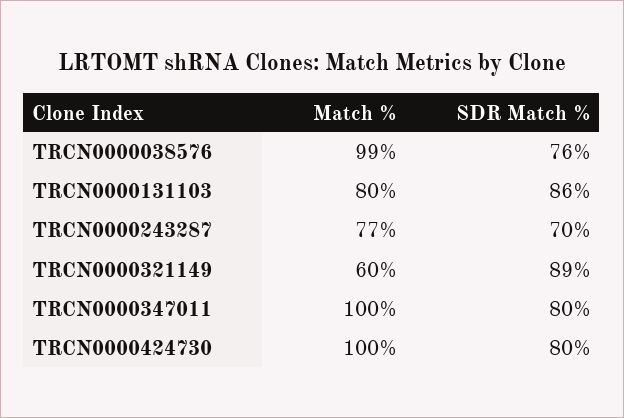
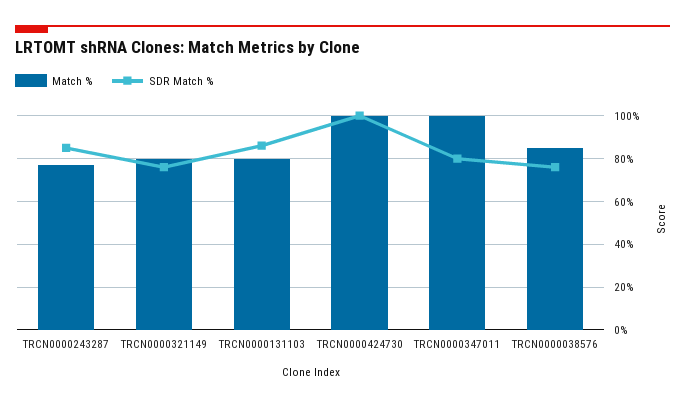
Match %, TRCN0000038576: 99 -> 85
SDR Match %, TRCN0000243287: 70 -> 85
Match %, TRCN0000321149: 60 -> 80
SDR Match %, TRCN0000321149: 89 -> 75
SDR Match %, TRCN0000424730: 80 -> 100

